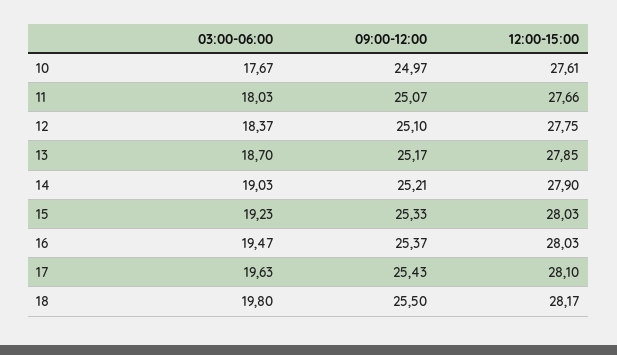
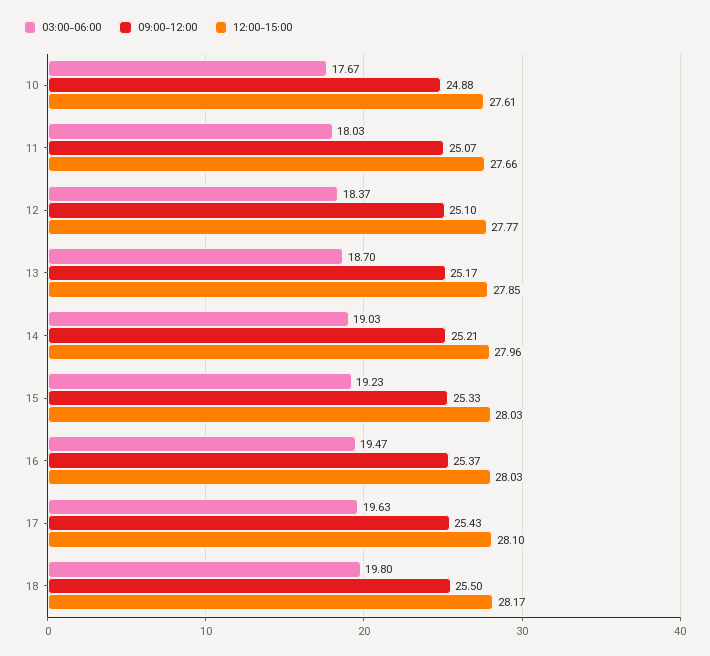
09:00-12:00, 10: 24.97 -> 24.88
12:00-15:00, 12: 27.75 -> 27.77
12:00-15:00, 14: 27.9 -> 27.96

